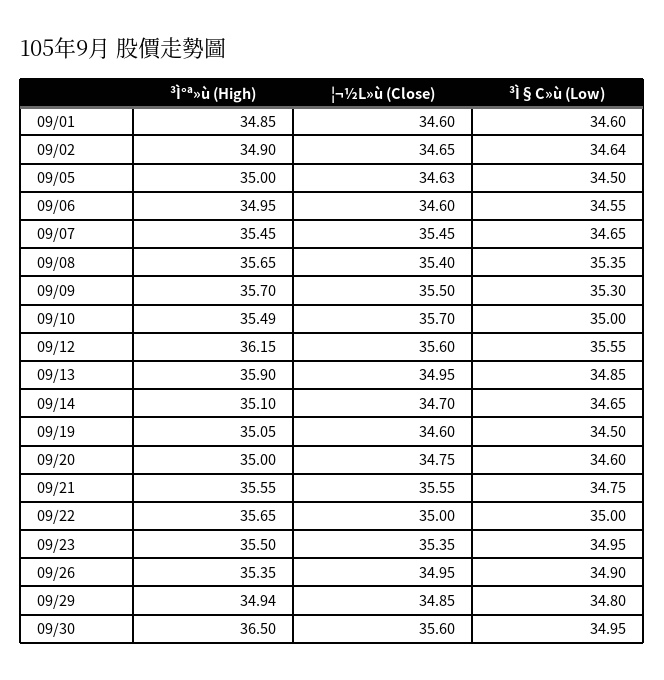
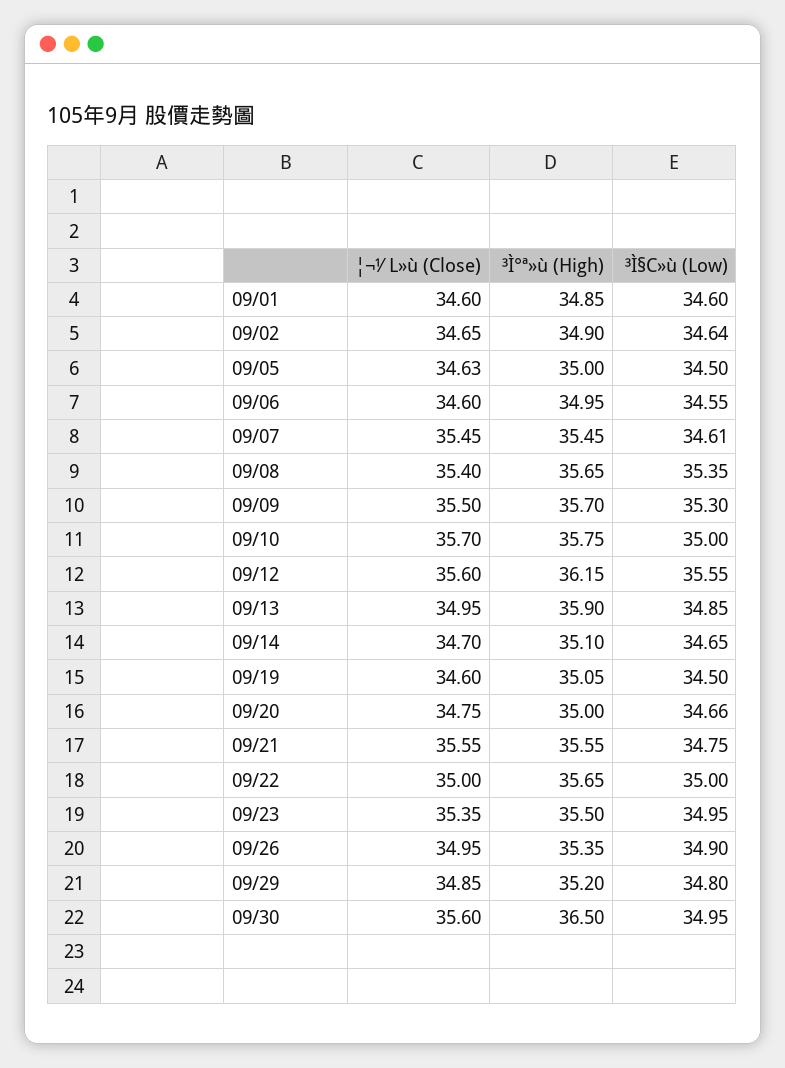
³Ì§C»ù (Low), 09/07: 34.65 -> 34.61
³Ì°ª»ù (High), 09/10: 35.49 -> 35.75
³Ì§C»ù (Low), 09/20: 34.6 -> 34.66
³Ì°ª»ù (High), 09/29: 34.94 -> 35.2

